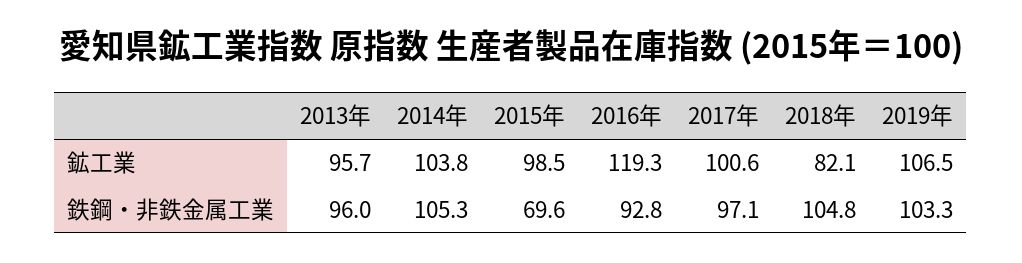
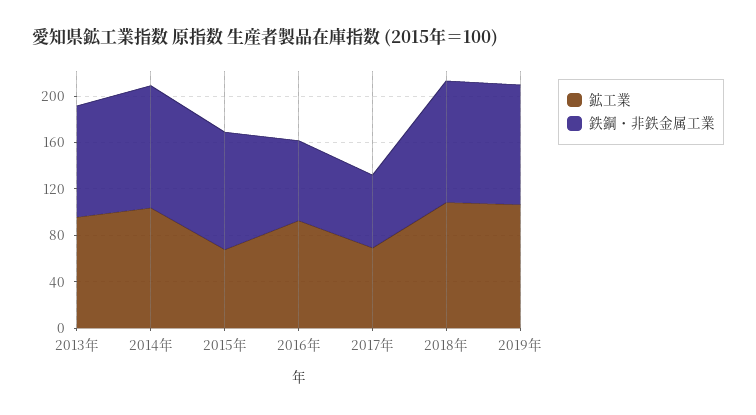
鉱工業, 2015年: 98.5 -> 70
鉱工業, 2016年: 119.3 -> 90
鉱工業, 2017年: 100.6 -> 70
鉱工業, 2018年: 82.1 -> 110
鉄鋼・非鉄金属工業, 2015年: 69.6 -> 100
鉄鋼・非鉄金属工業, 2016年: 92.8 -> 70
鉄鋼・非鉄金属工業, 2017年: 97.1 -> 60

